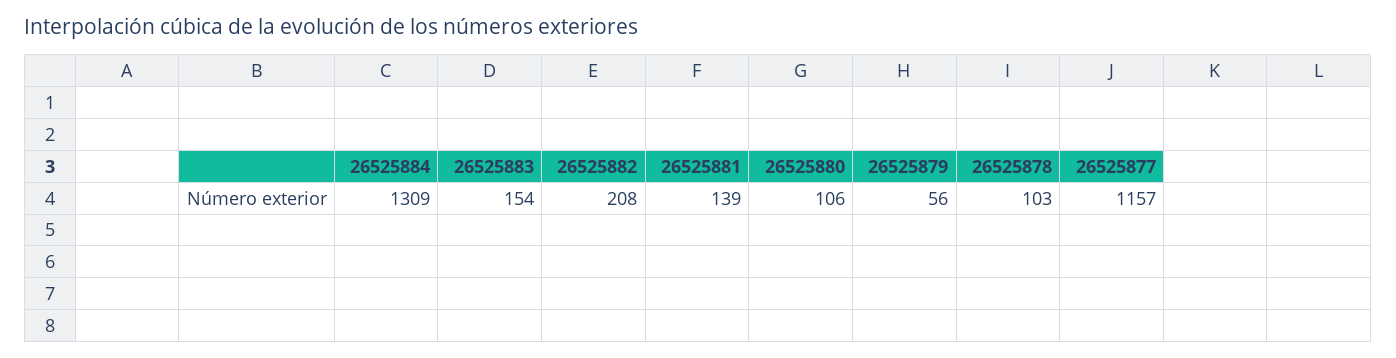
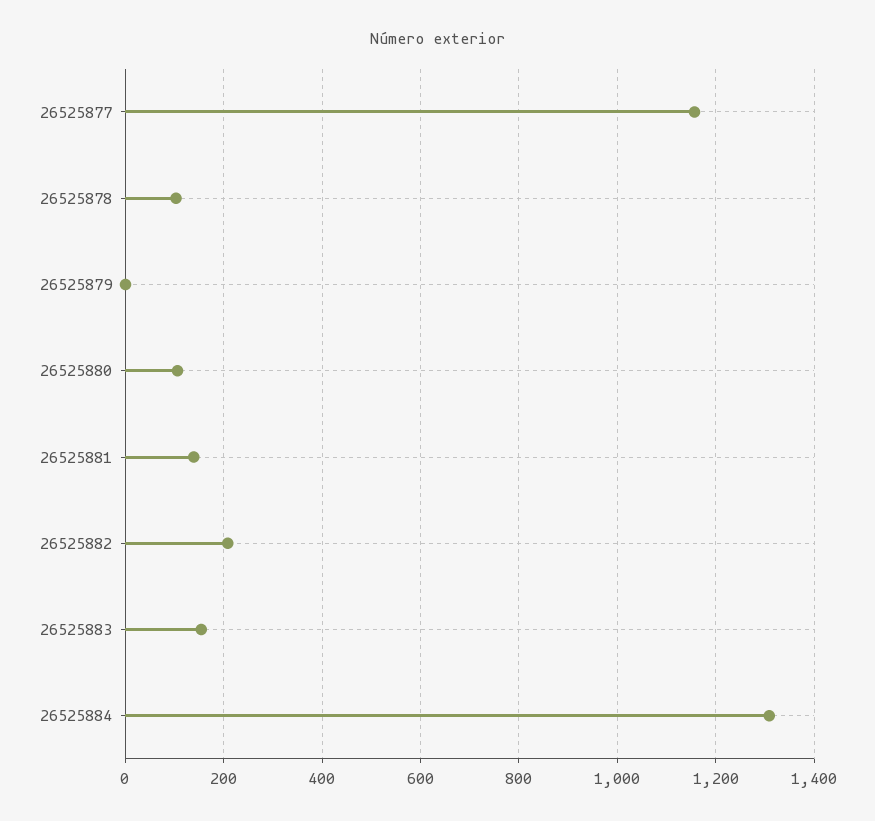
26525879: 56 -> 0

